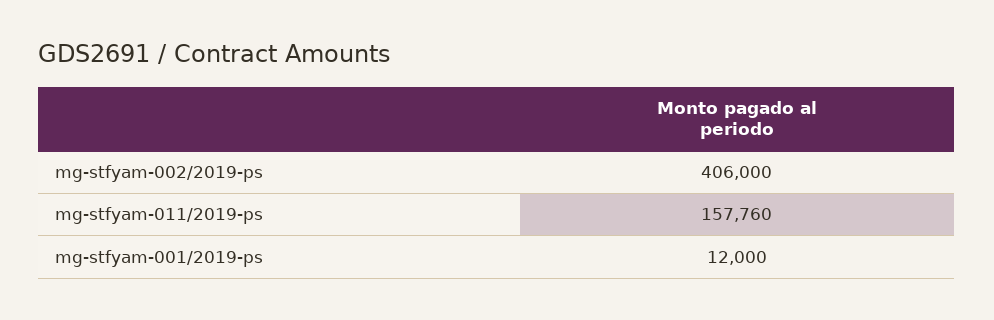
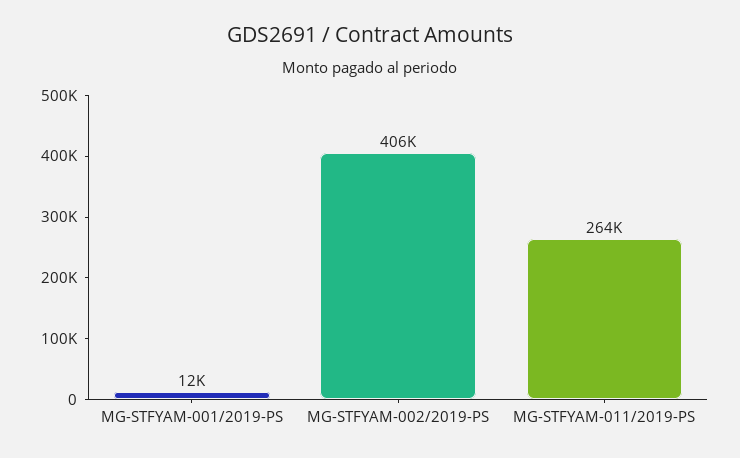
mg-stfyam-011/2019-ps: 157760 -> 264000

